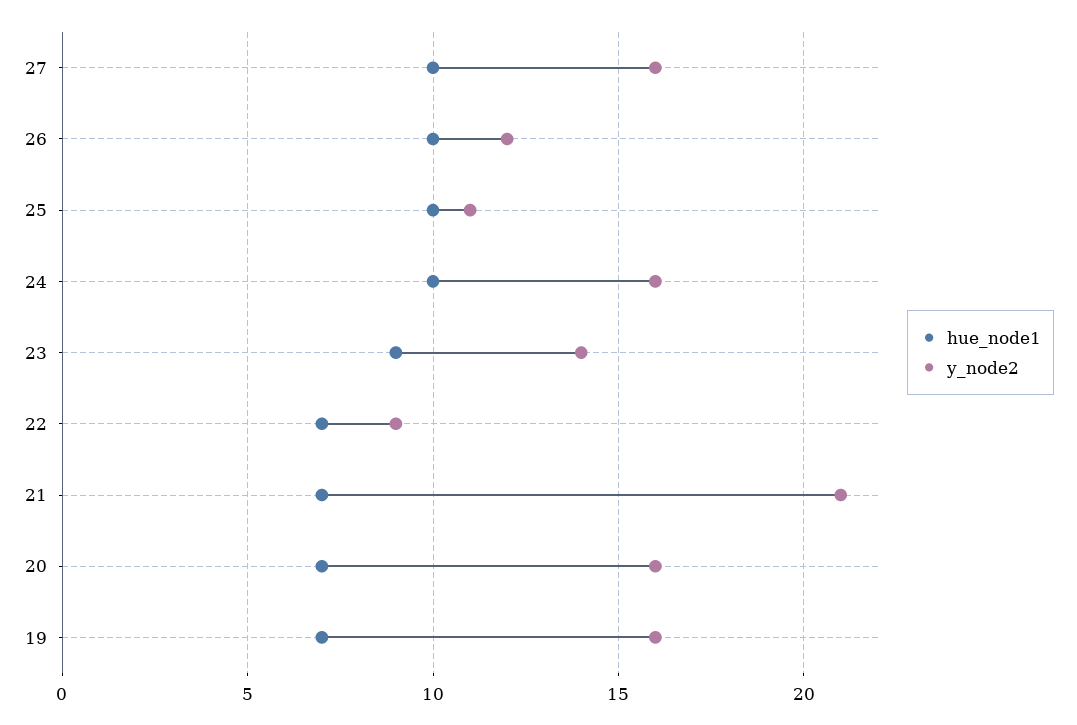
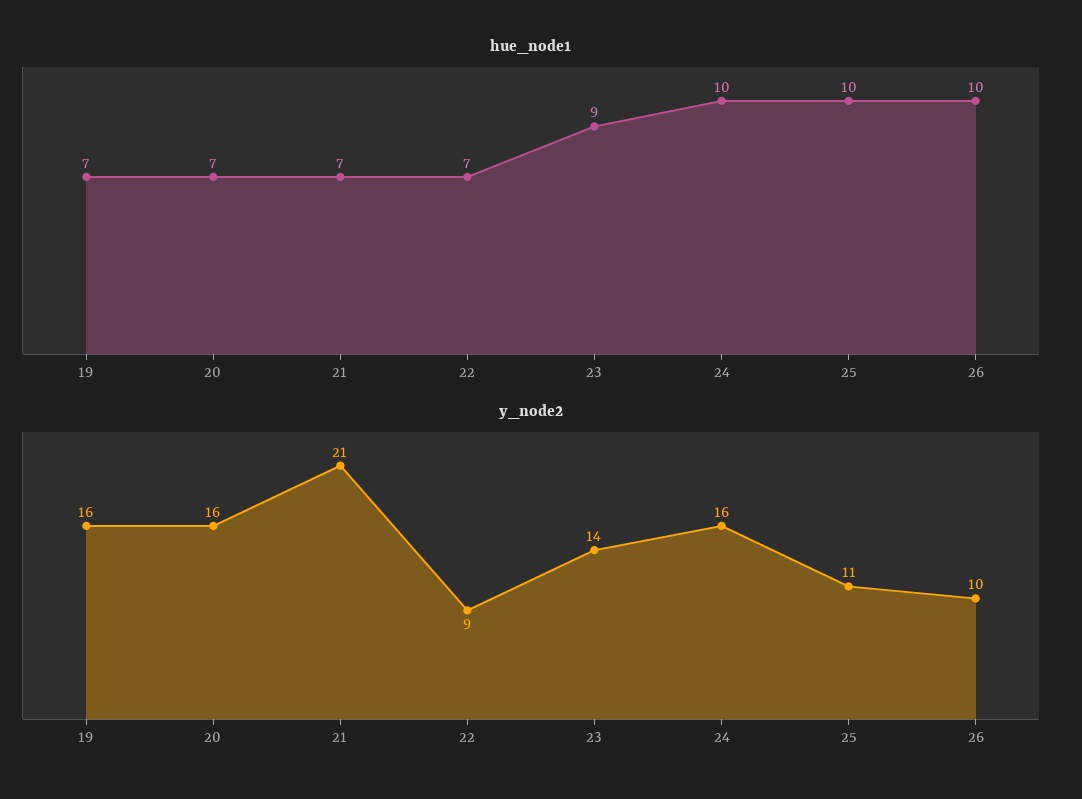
hue_node1, 27: 10 -> none
y_node2, 27: 16 -> none
y_node2, 26: 12 -> 10

